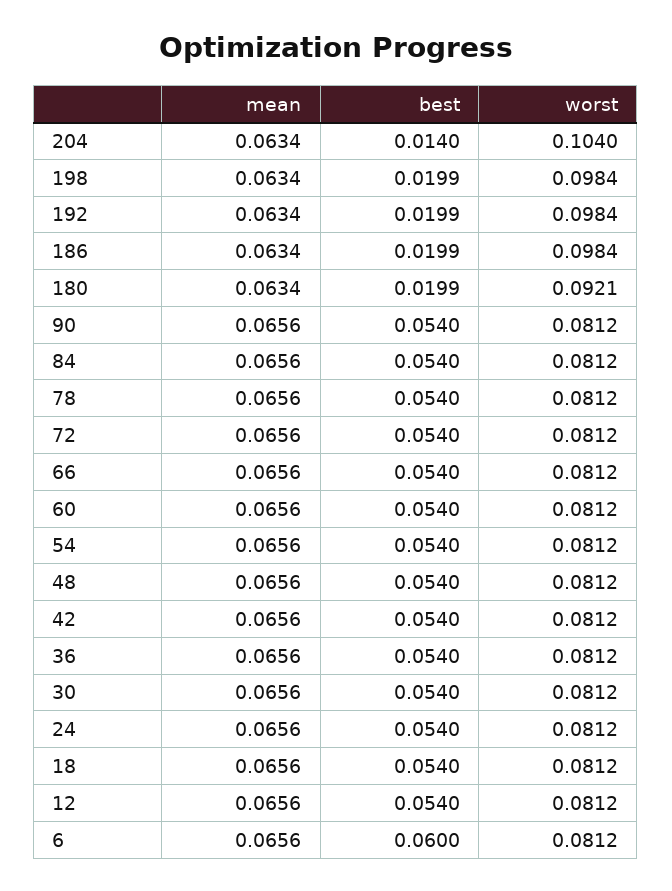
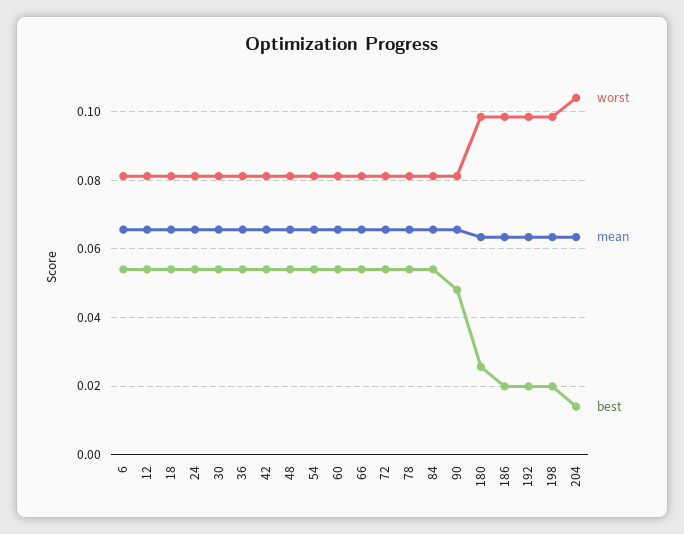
best, 180: 0.0199 -> 0.026
worst, 180: 0.0921 -> 0.098
best, 90: 0.054 -> 0.048
best, 6: 0.06 -> 0.054

